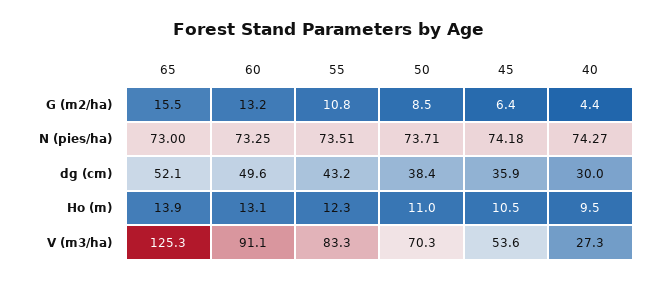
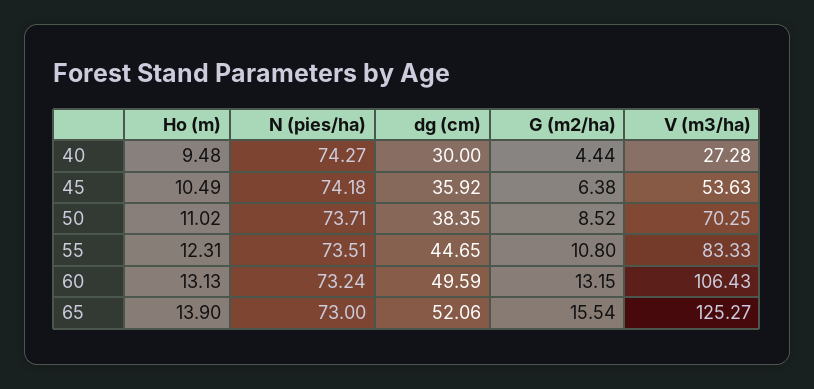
60, N (pies/ha): 73.25 -> 73.24
55, dg (cm): 43.2 -> 44.65
60, V (m3/ha): 91.1 -> 106.43

